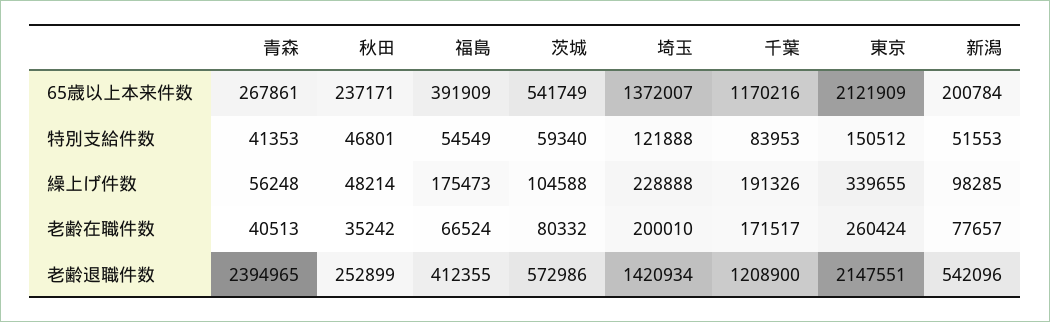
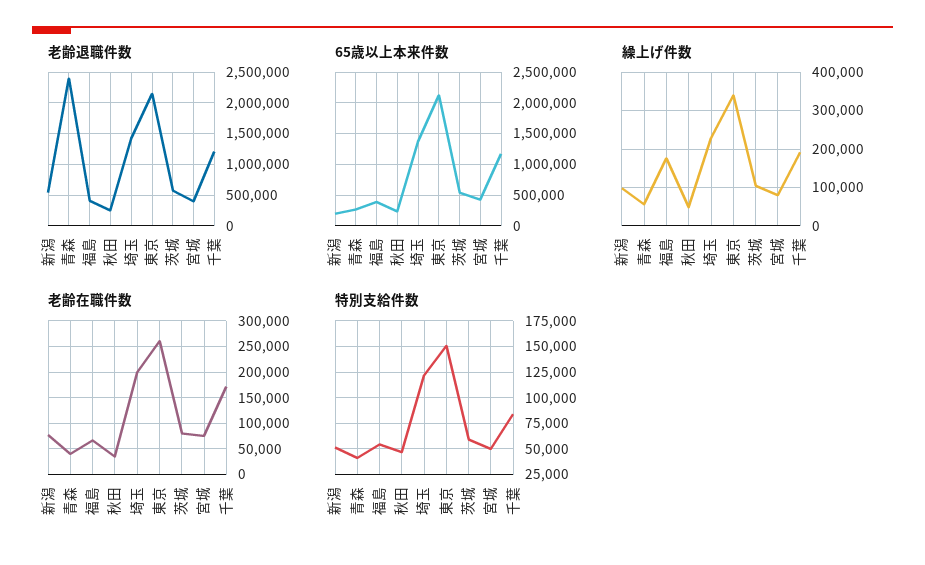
老齢退職件数, 宮城: none -> 400000
65歳以上本来件数, 宮城: none -> 400000
繰上げ件数, 宮城: none -> 80000
老齢在職件数, 宮城: none -> 75000
特別支給件数, 宮城: none -> 50000

